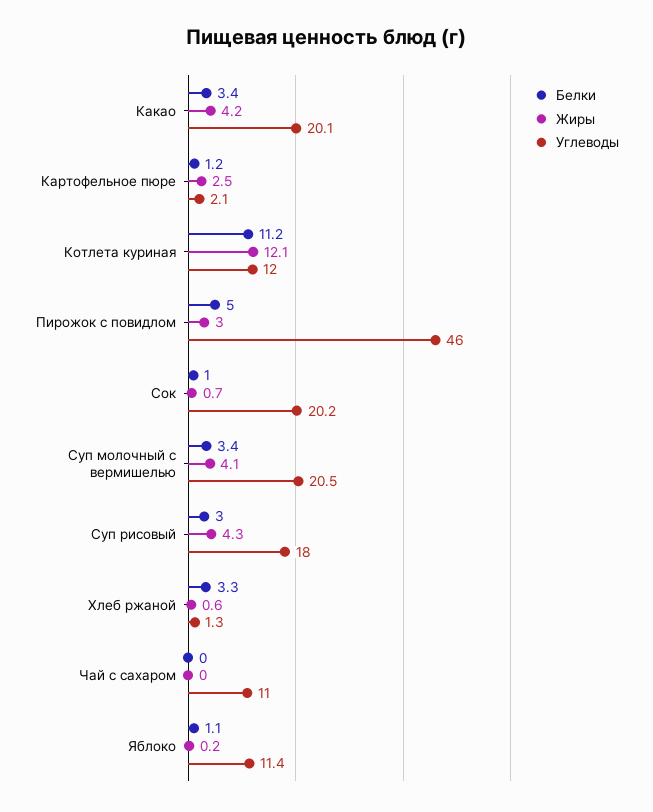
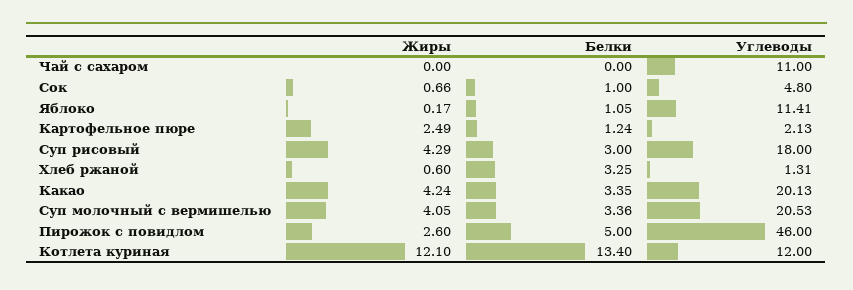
Белки, Котлета куриная: 11.2 -> 13.4
Жиры, Пирожок с повидлом: 3 -> 2.6
Углеводы, Сок: 20.2 -> 4.8

